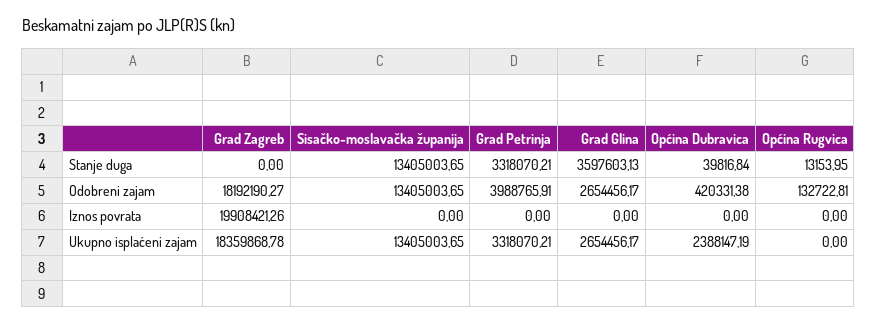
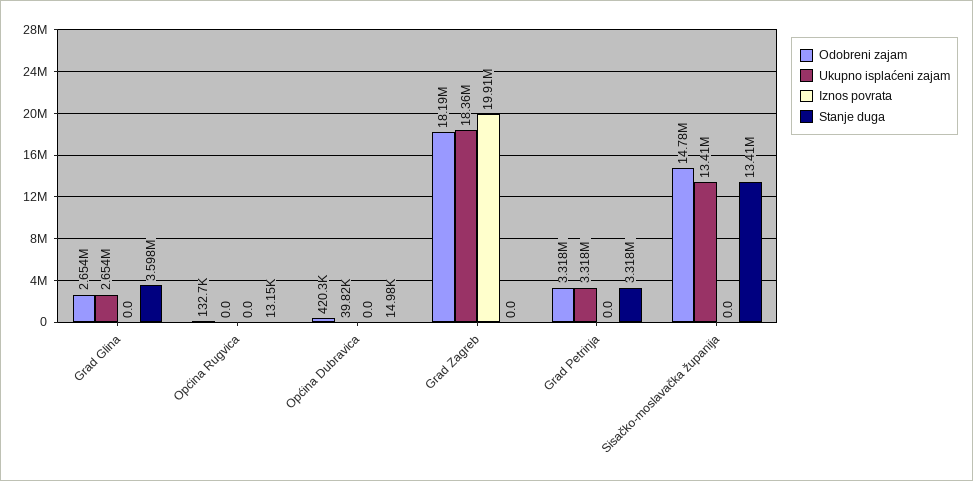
Stanje duga, Općina Dubravica: 39816.84 -> 14980
Odobreni zajam, Sisačko-moslavačka županija: 13405003.65 -> 14780000
Odobreni zajam, Grad Petrinja: 3988765.91 -> 3318000
Ukupno isplaćeni zajam, Općina Dubravica: 2388147.19 -> 39820

